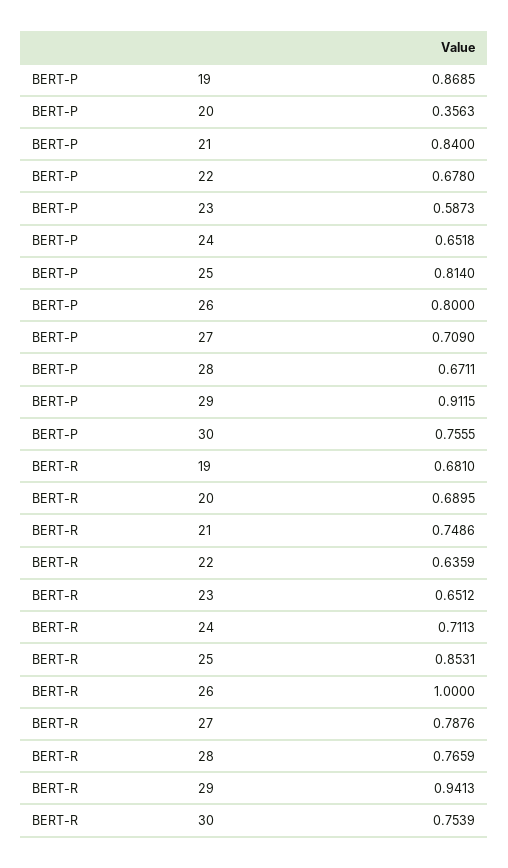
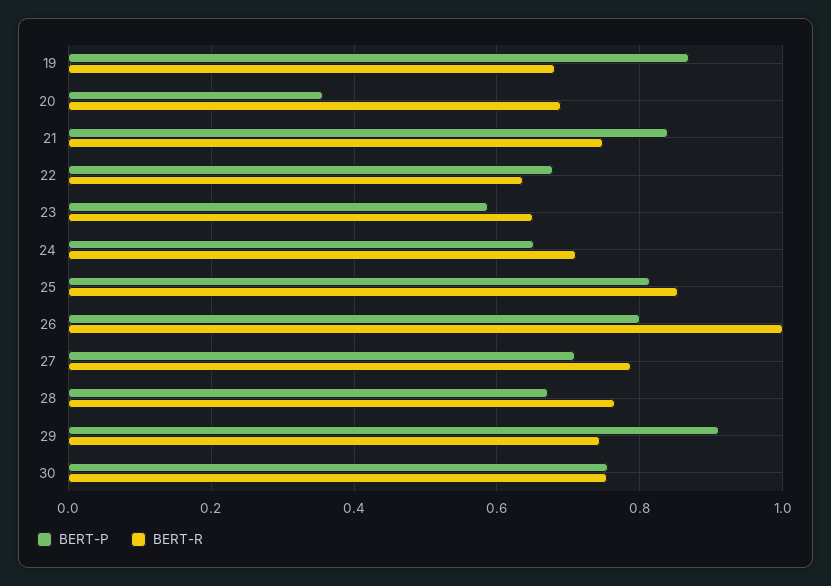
BERT-R, 29: 0.9413 -> 0.74

